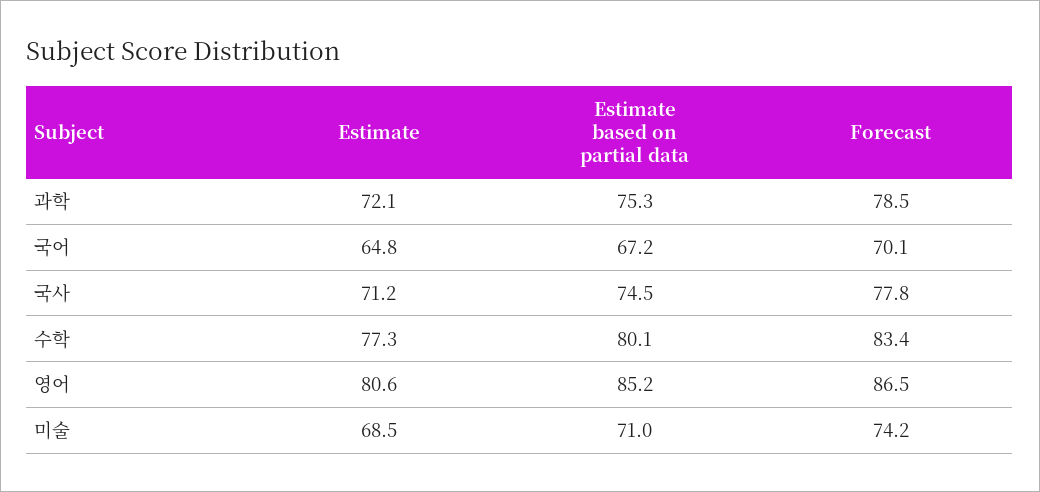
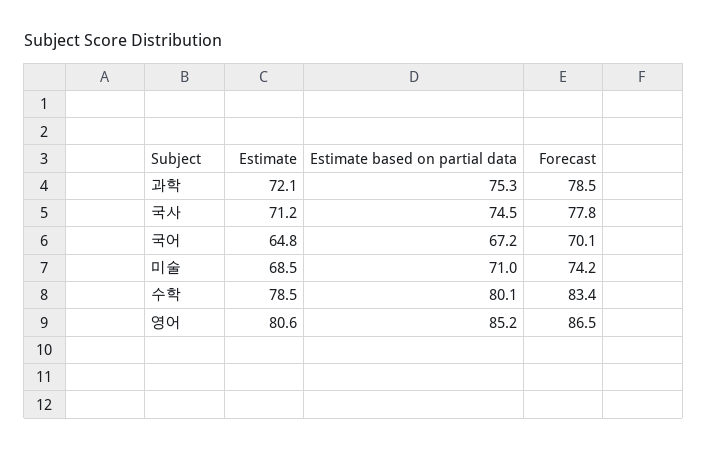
Estimate, 수학: 77.3 -> 78.5

